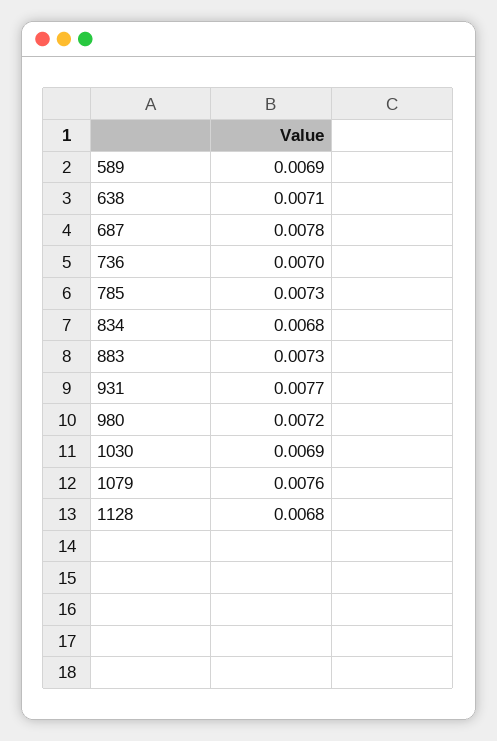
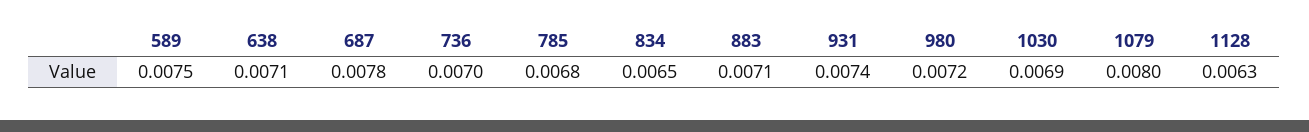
589: 0.0069 -> 0.0075
785: 0.0073 -> 0.0068
834: 0.0068 -> 0.0065
883: 0.0073 -> 0.0071
931: 0.0077 -> 0.0074
1079: 0.0076 -> 0.008
1128: 0.0068 -> 0.0063

